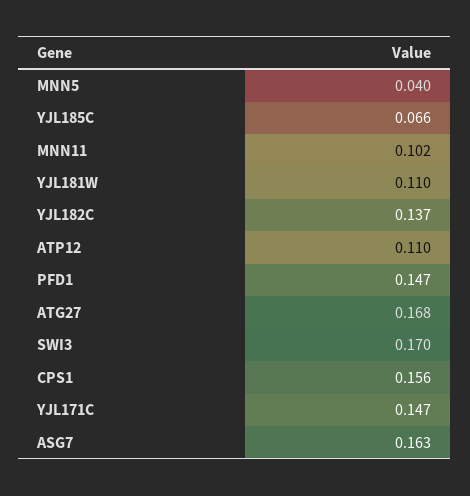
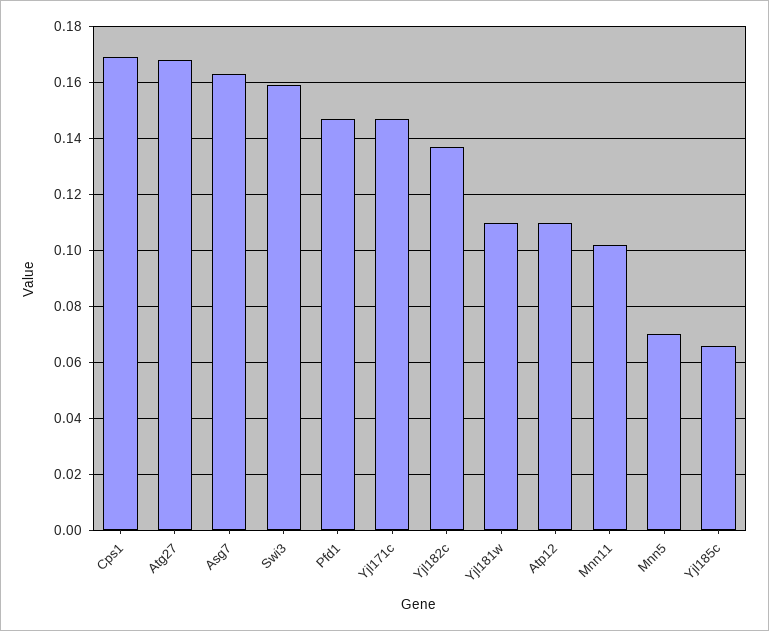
MNN5: 0.04 -> 0.07
SWI3: 0.17 -> 0.16
CPS1: 0.156 -> 0.17

